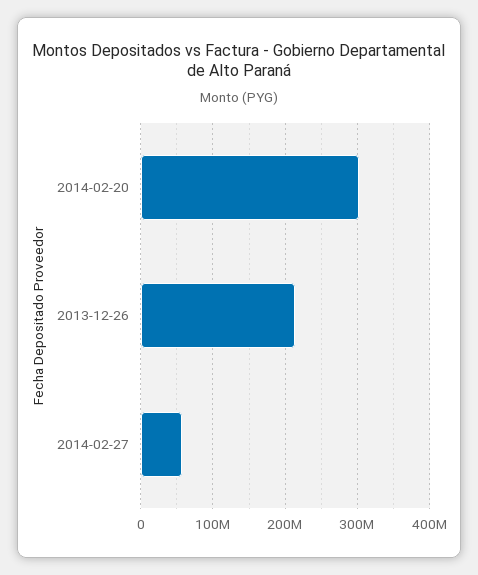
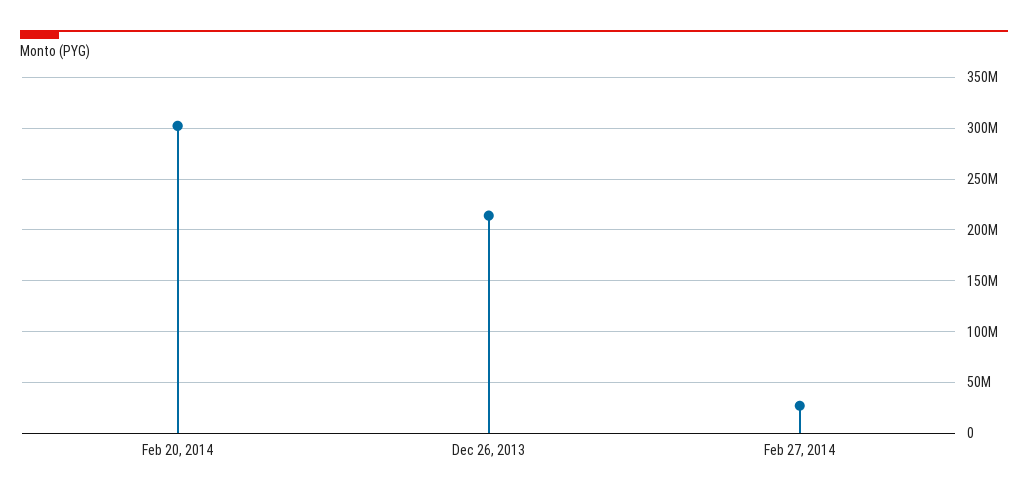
2014-02-27: 60000000 -> 30000000

